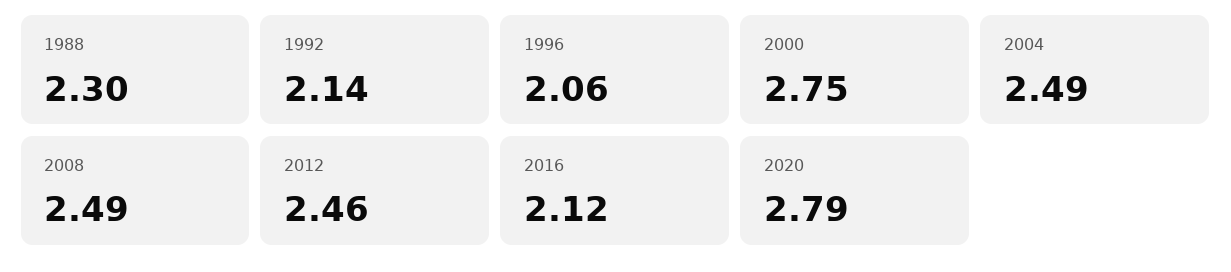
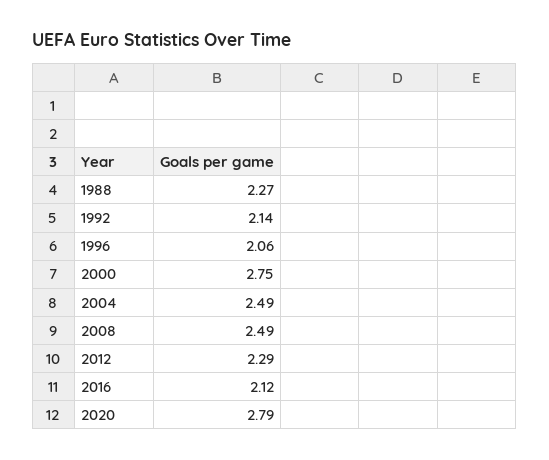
1988: 2.3 -> 2.27
2012: 2.46 -> 2.29

